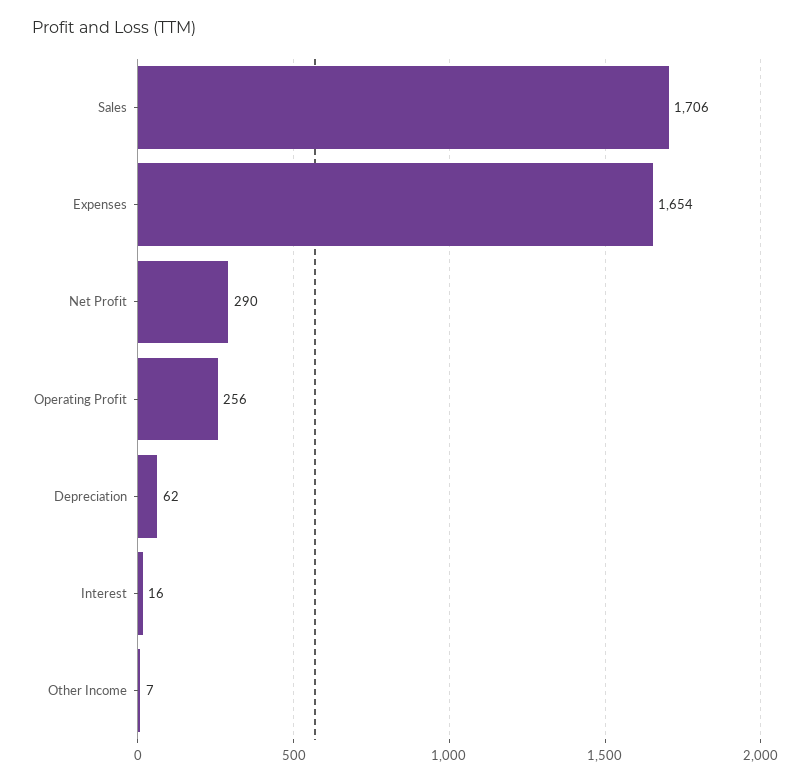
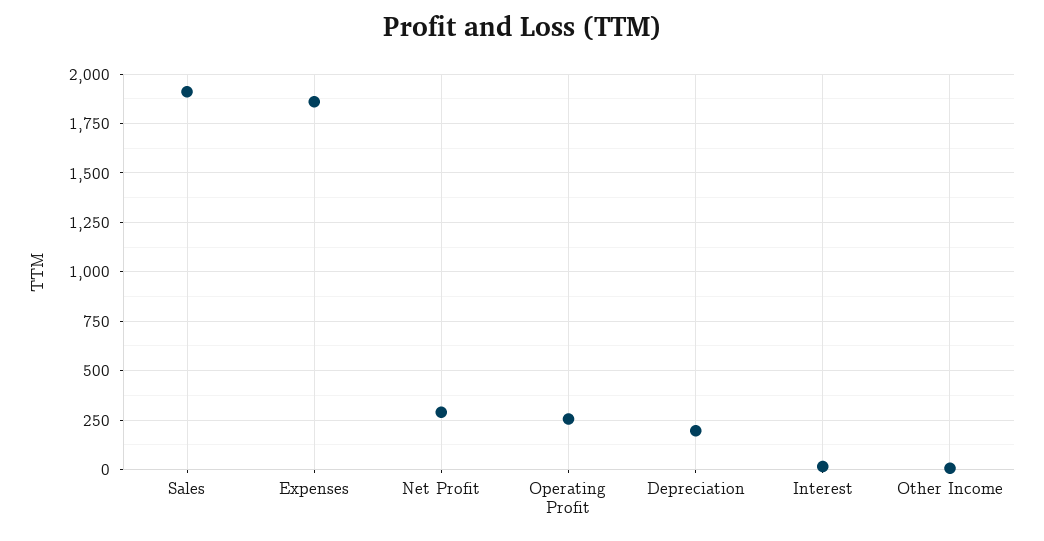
Sales: 1706 -> 1900
Expenses: 1654 -> 1850
Depreciation: 62 -> 200

